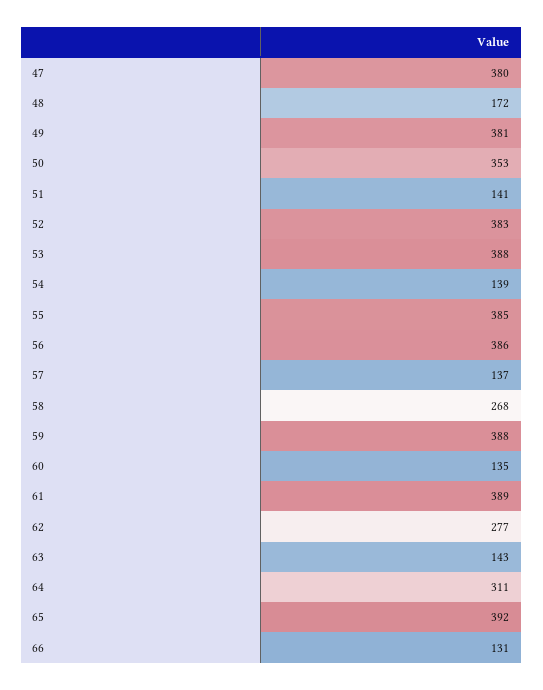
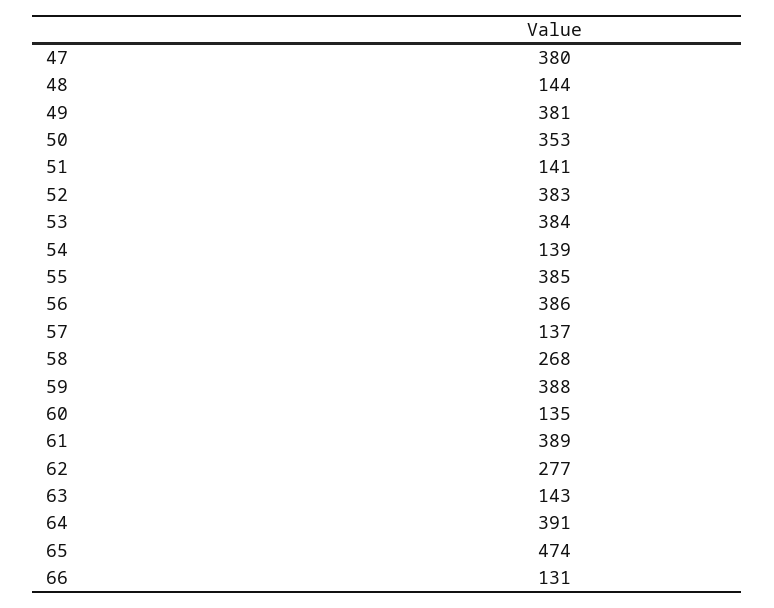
48: 172 -> 144
53: 388 -> 384
64: 311 -> 391
65: 392 -> 474

